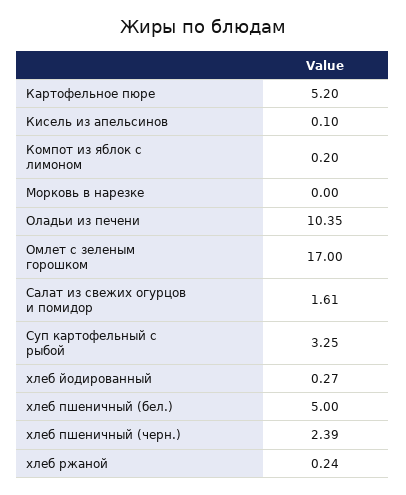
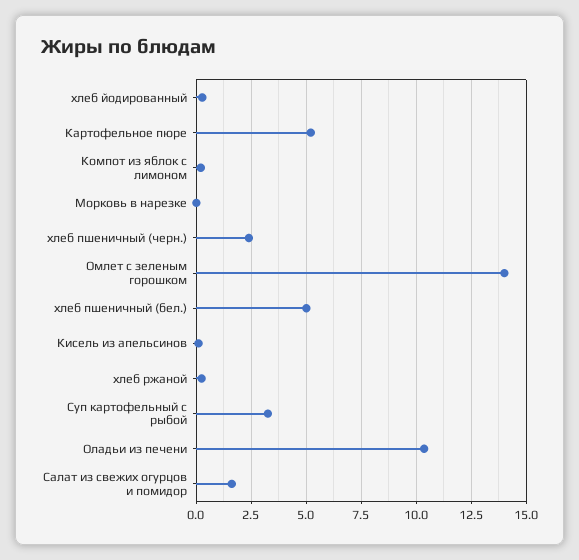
Омлет с зеленым горошком: 17 -> 14

